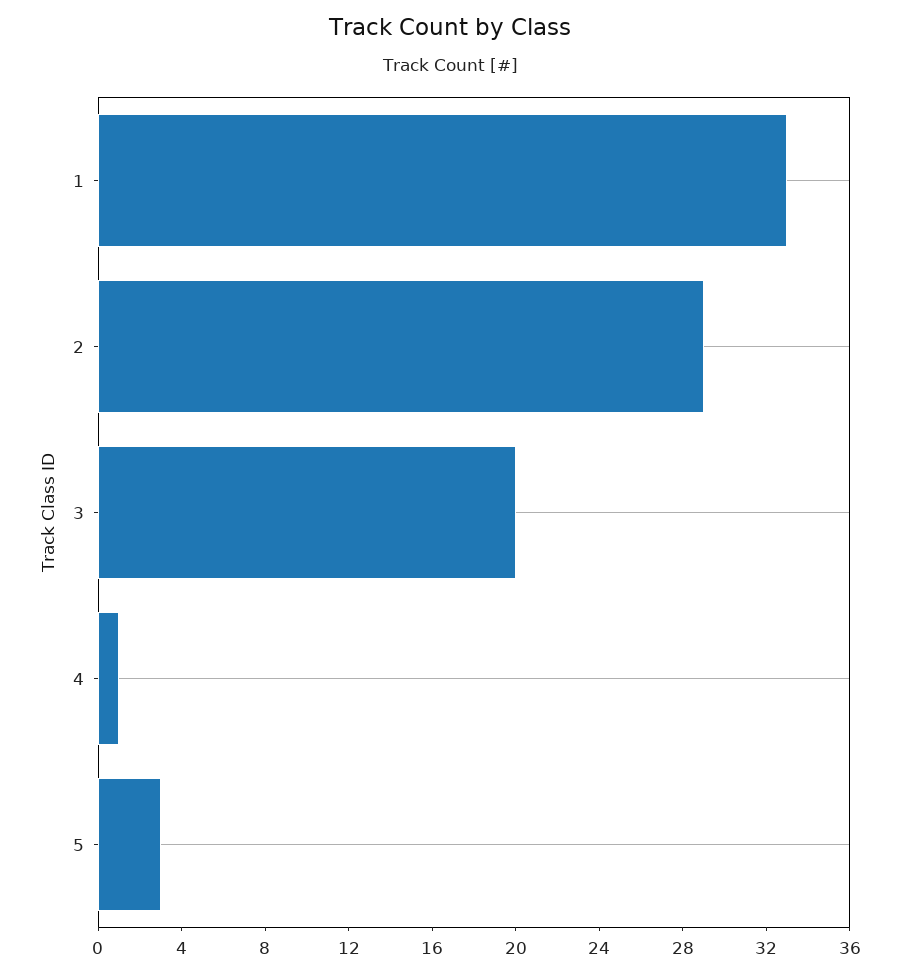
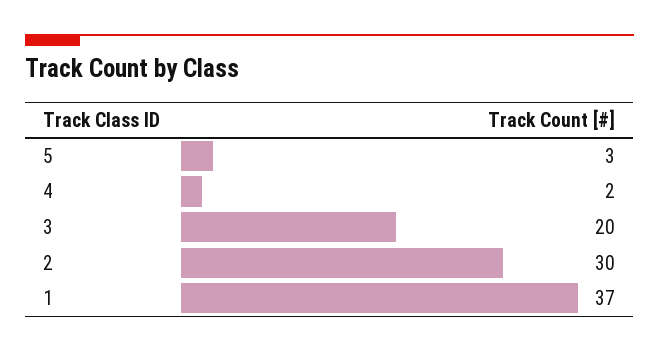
1: 33 -> 37
2: 29 -> 30
4: 1 -> 2

